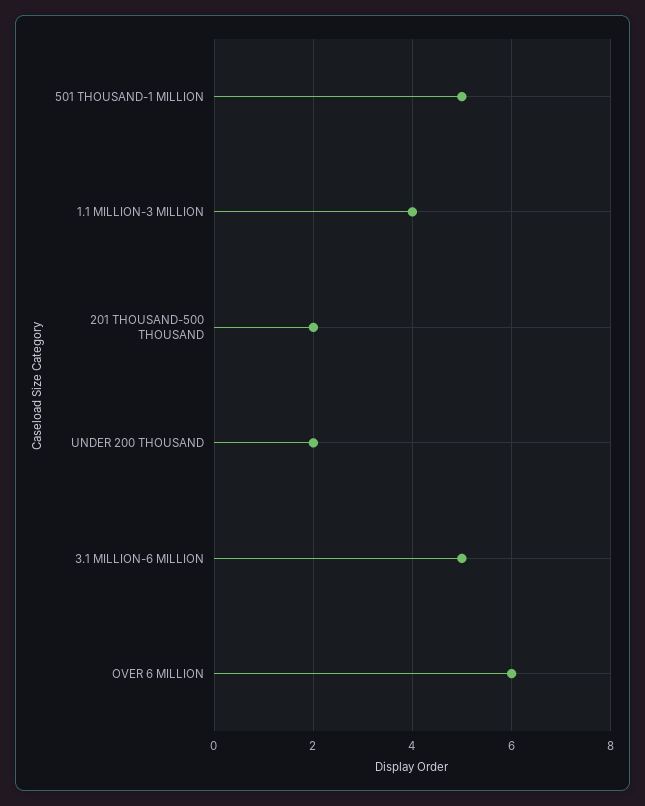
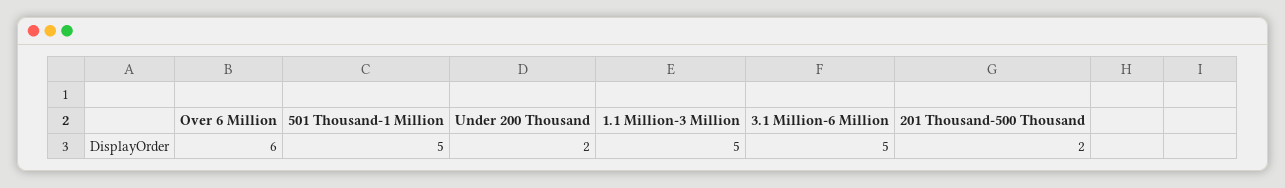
1.1 MILLION-3 MILLION: 4 -> 5

